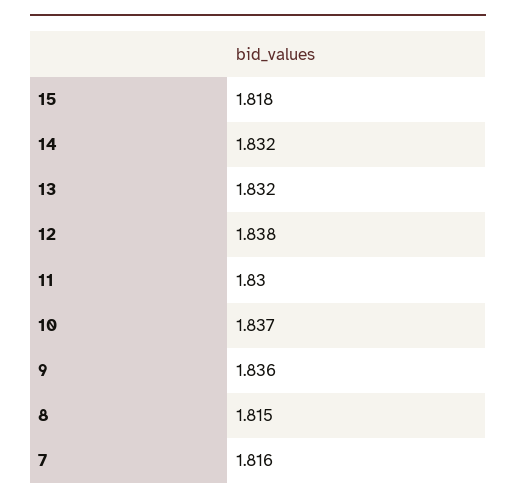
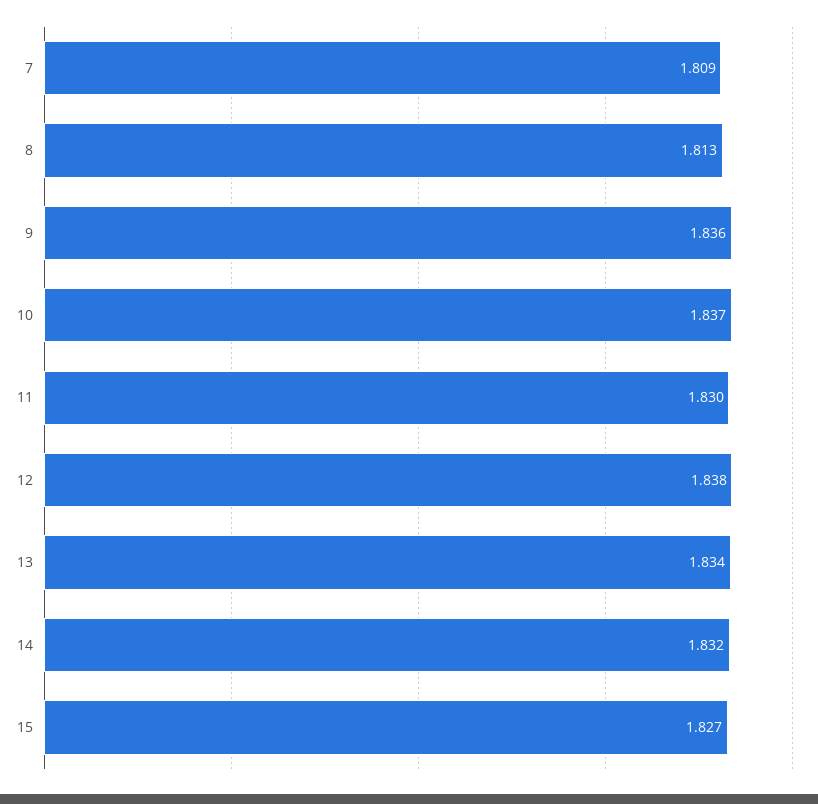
15: 1.818 -> 1.827
13: 1.832 -> 1.834
8: 1.815 -> 1.813
7: 1.816 -> 1.809

